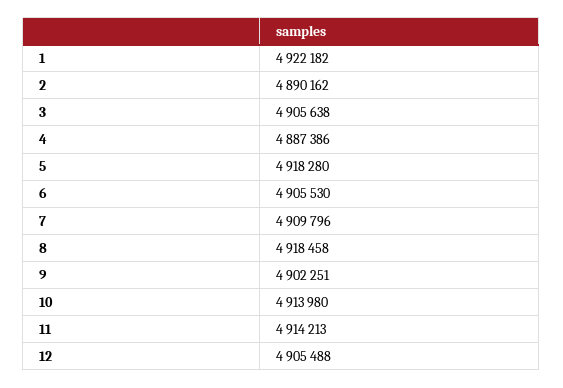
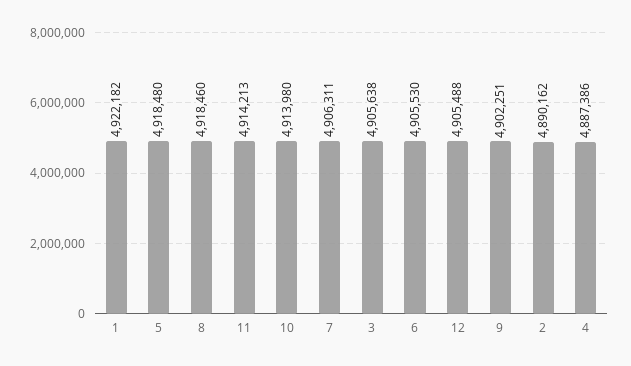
5: 4918280 -> 4918480
7: 4909796 -> 4906311
8: 4918458 -> 4918460

